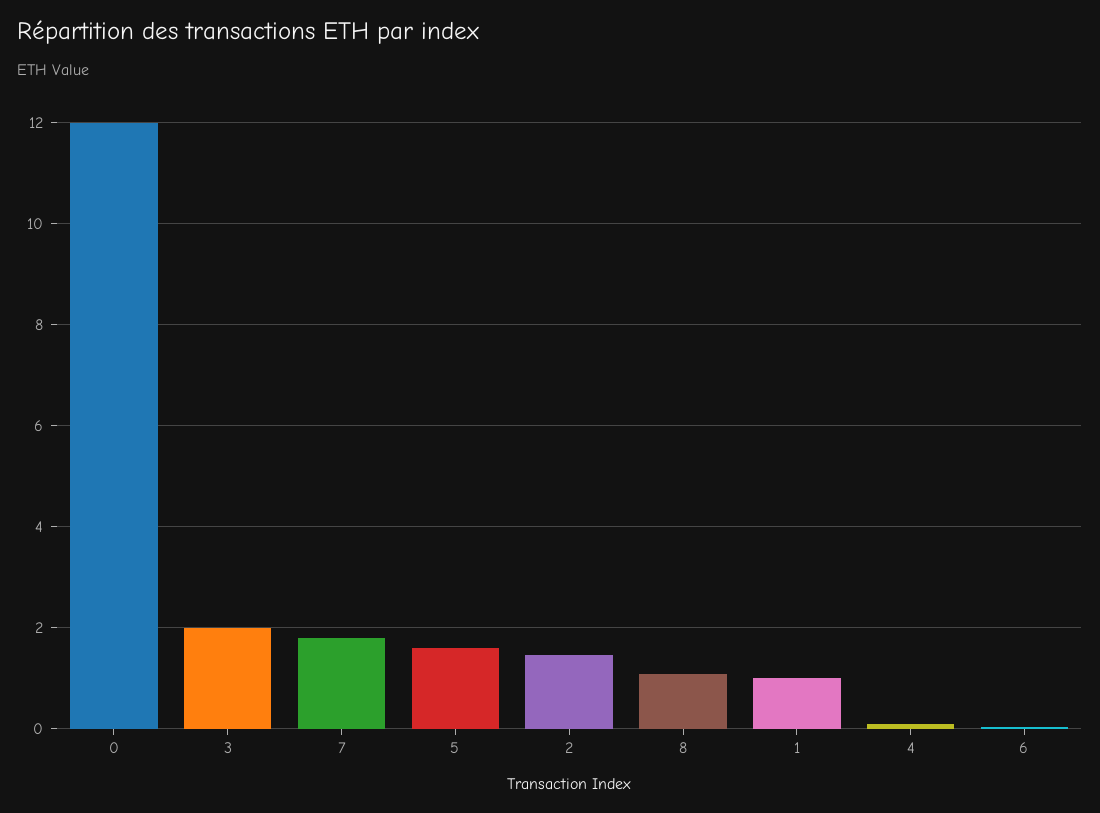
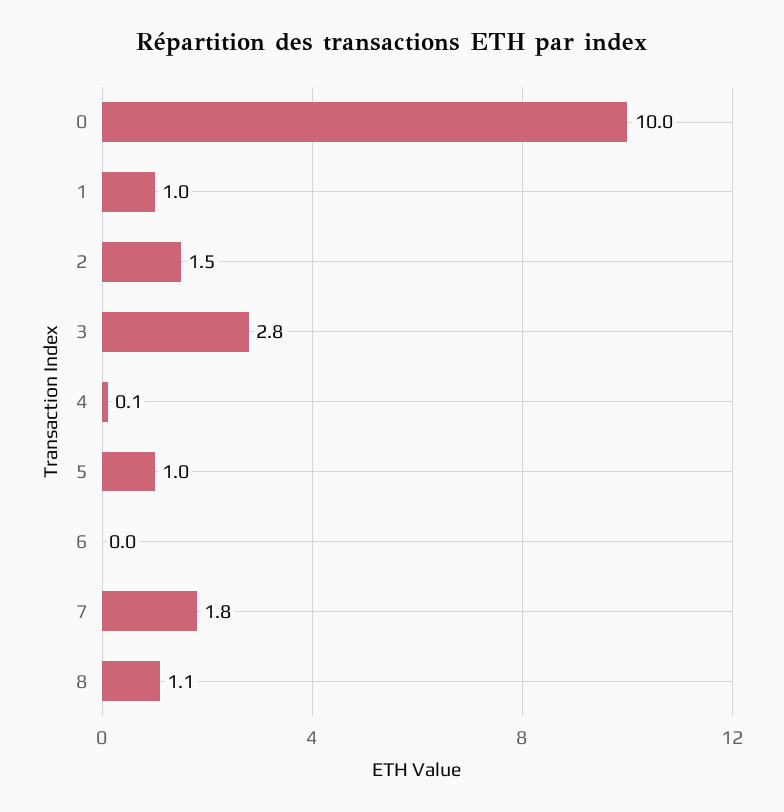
0: 12 -> 10
3: 2 -> 2.8
5: 1.6 -> 1

